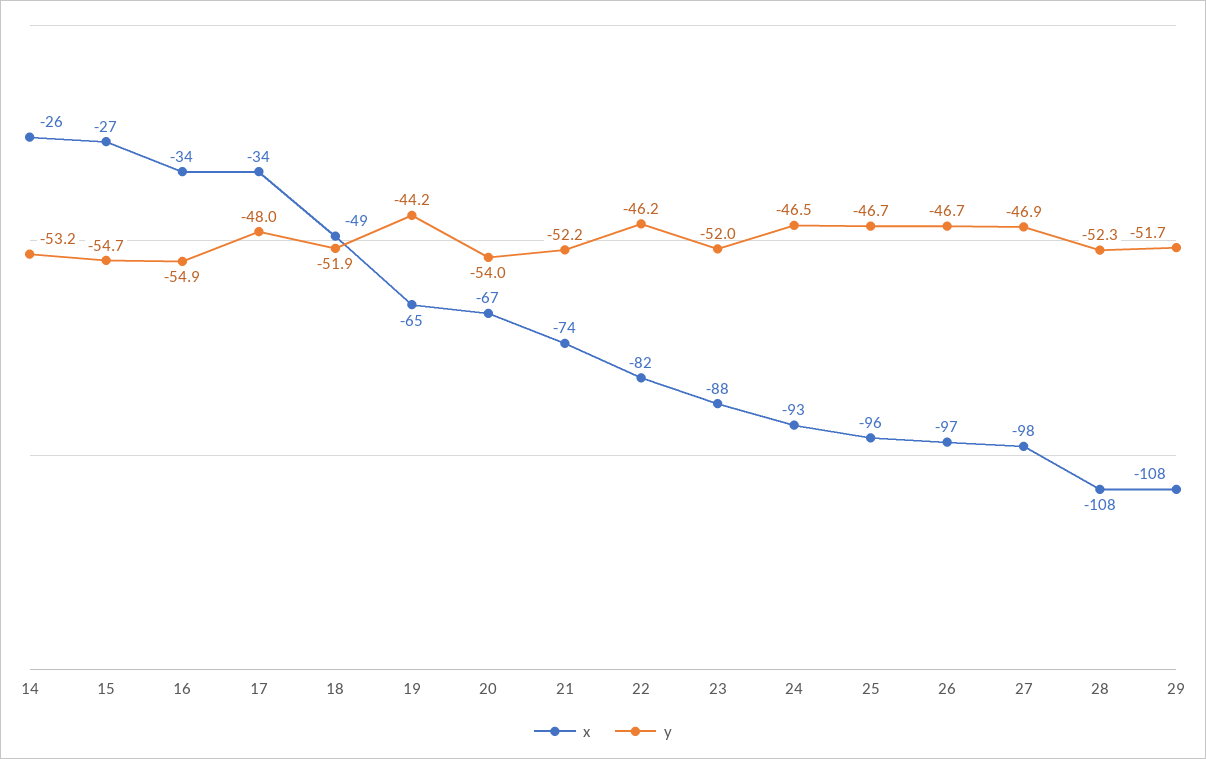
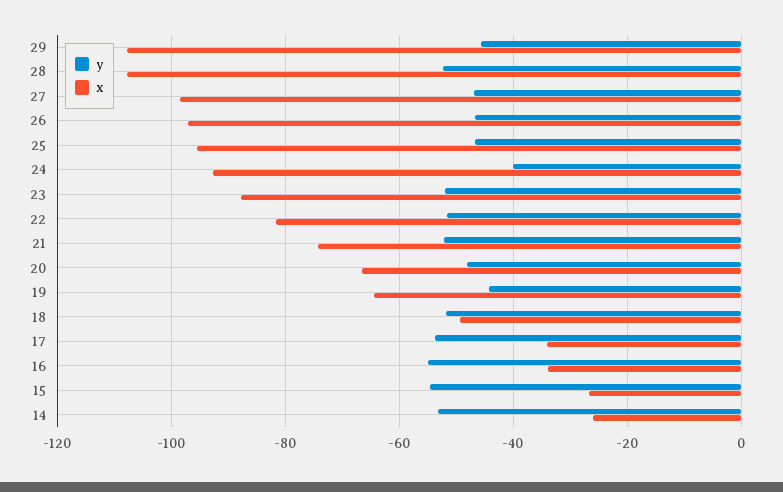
y, 17: -48 -> -54
y, 20: -54 -> -48
y, 22: -46.2 -> -52
y, 24: -46.5 -> -40
y, 29: -51.7 -> -46

